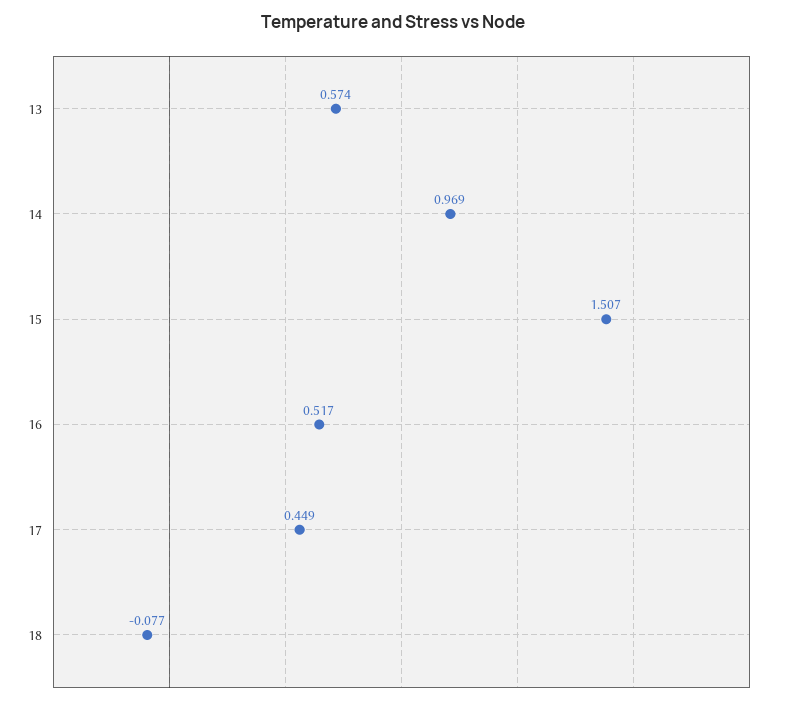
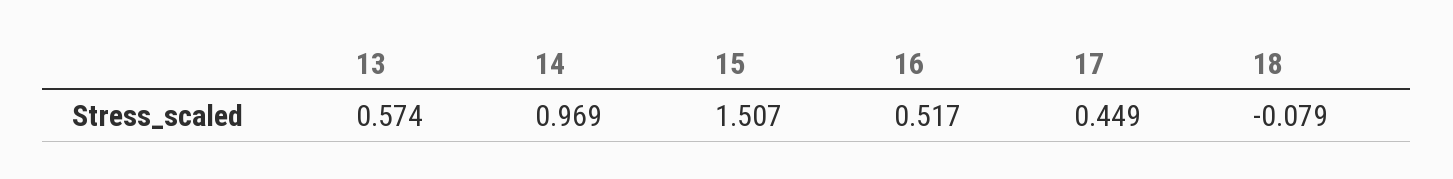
18: -0.077 -> -0.079

